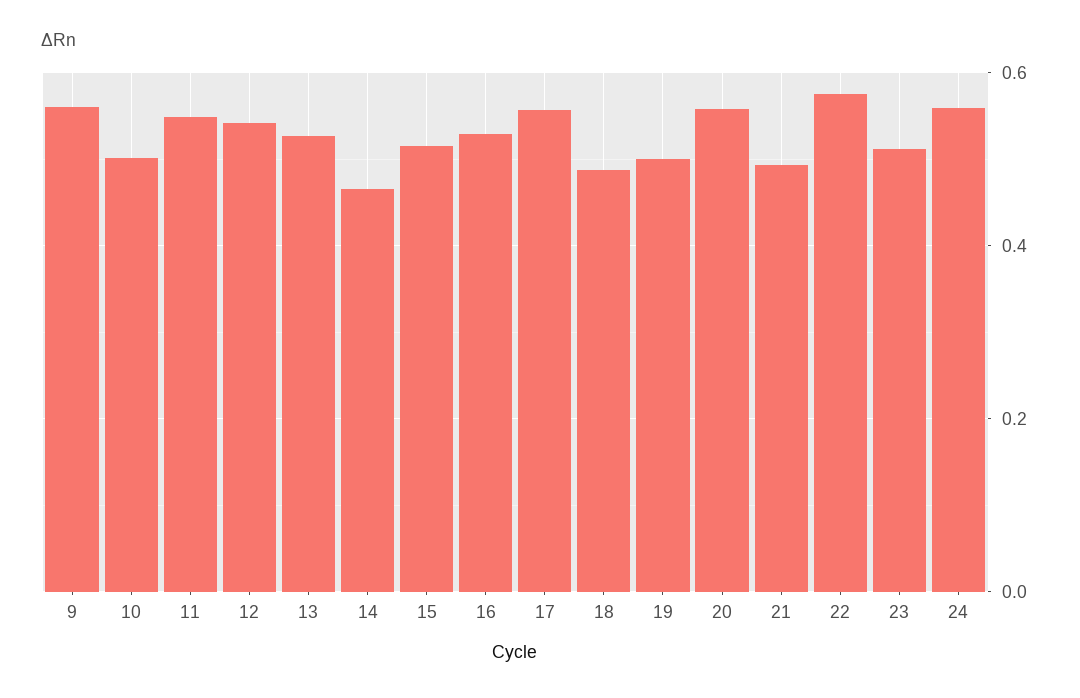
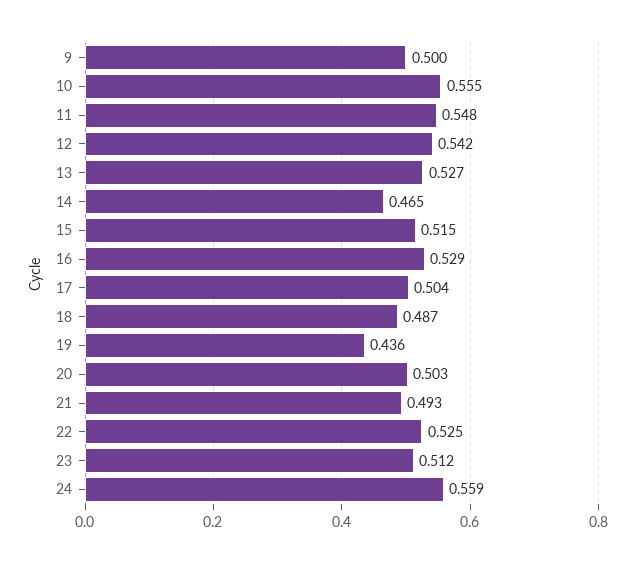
9: 0.56 -> 0.5
10: 0.5 -> 0.555
17: 0.56 -> 0.504
19: 0.5 -> 0.436
20: 0.56 -> 0.503
22: 0.58 -> 0.525

